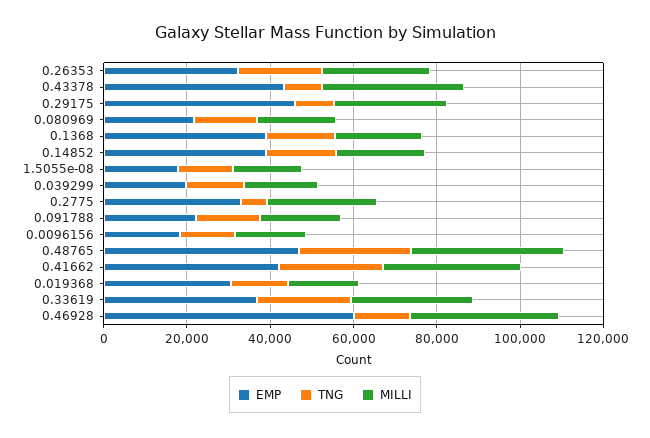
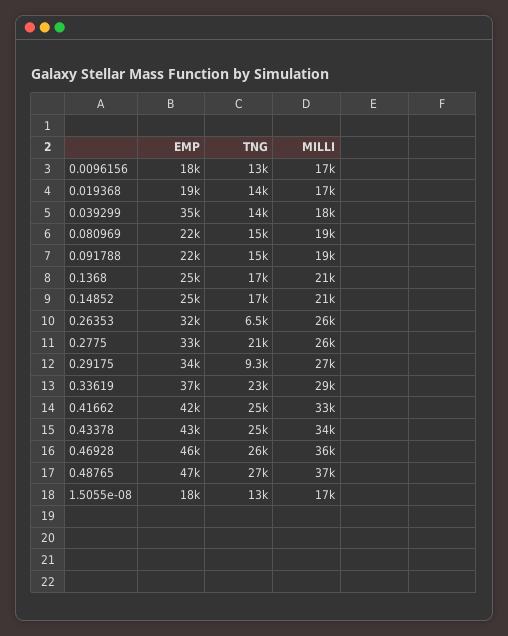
TNG, 0.26353: 20000 -> 6500
TNG, 0.43378: 10000 -> 25000
EMP, 0.29175: 45000 -> 34000
EMP, 0.1368: 40000 -> 25000
EMP, 0.14852: 40000 -> 25000
EMP, 0.039299: 20000 -> 35000
TNG, 0.2775: 5000 -> 21000
EMP, 0.019368: 30000 -> 19000
EMP, 0.46928: 60000 -> 46000
TNG, 0.46928: 15000 -> 26000

